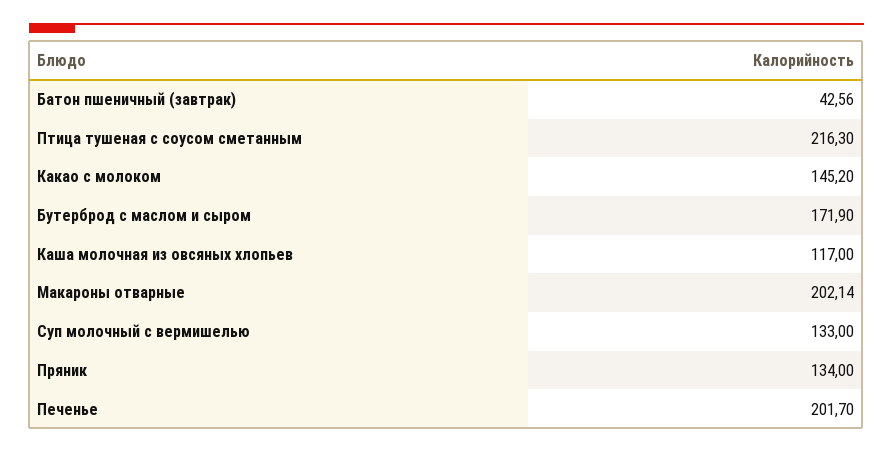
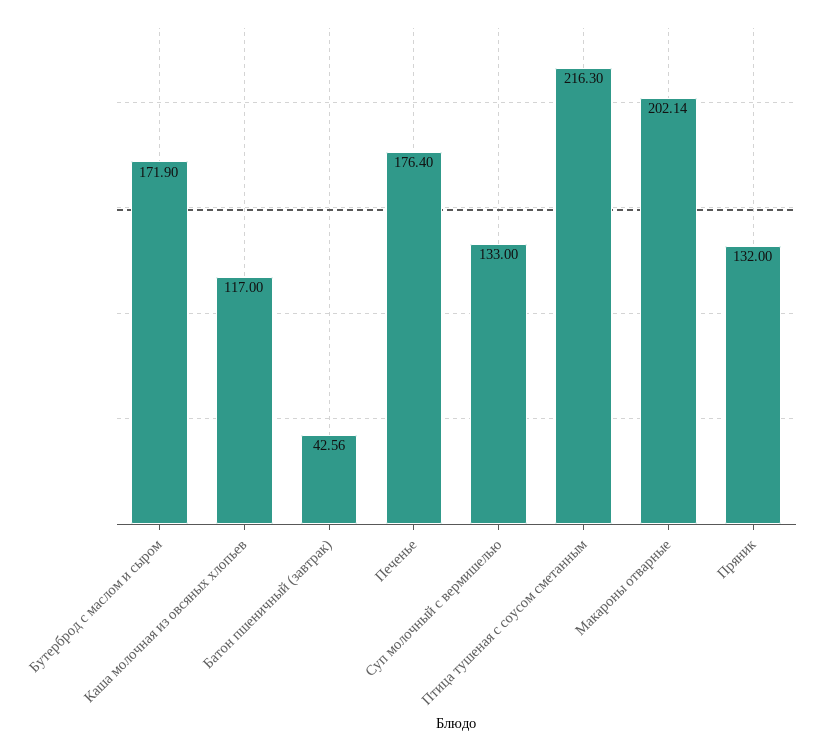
Какао с молоком: 145.2 -> none
Пряник: 134 -> 132
Печенье: 201.7 -> 176.4

